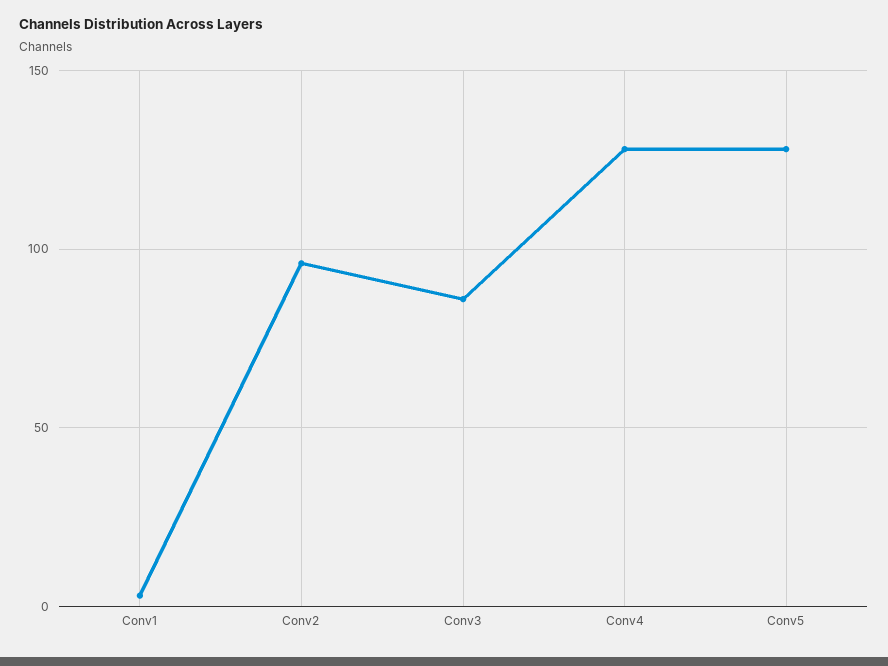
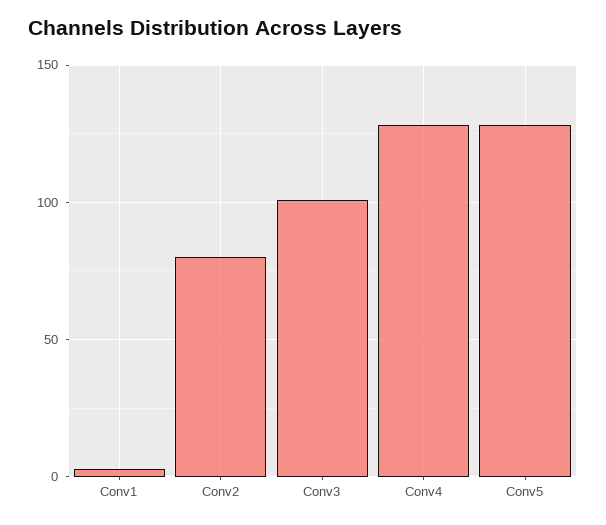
Conv2: 95 -> 80
Conv3: 85 -> 100

